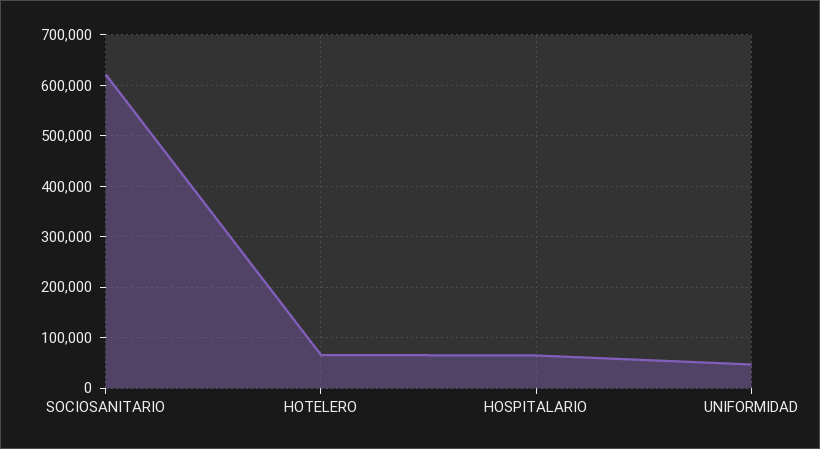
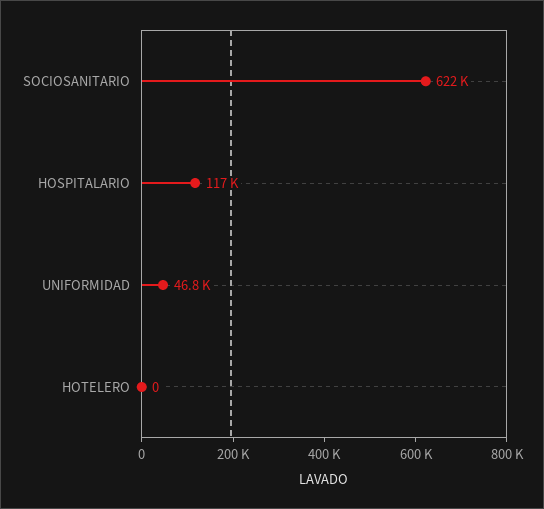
HOTELERO: 60000 -> 0
HOSPITALARIO: 60000 -> 117000

